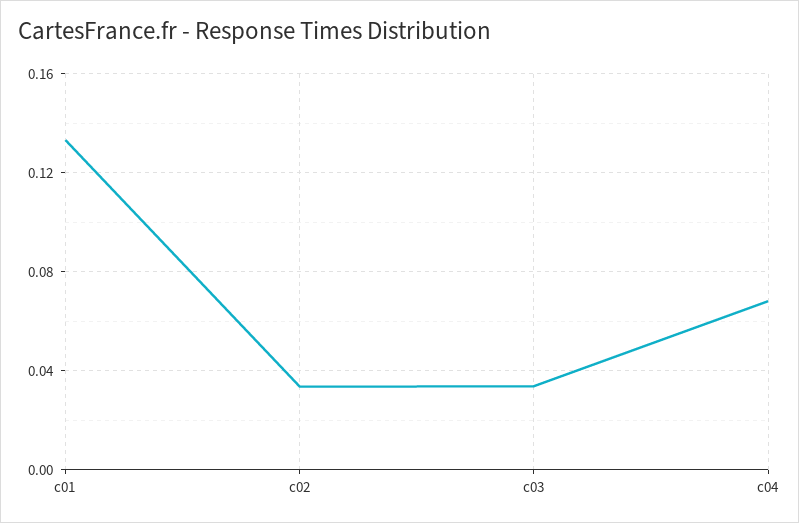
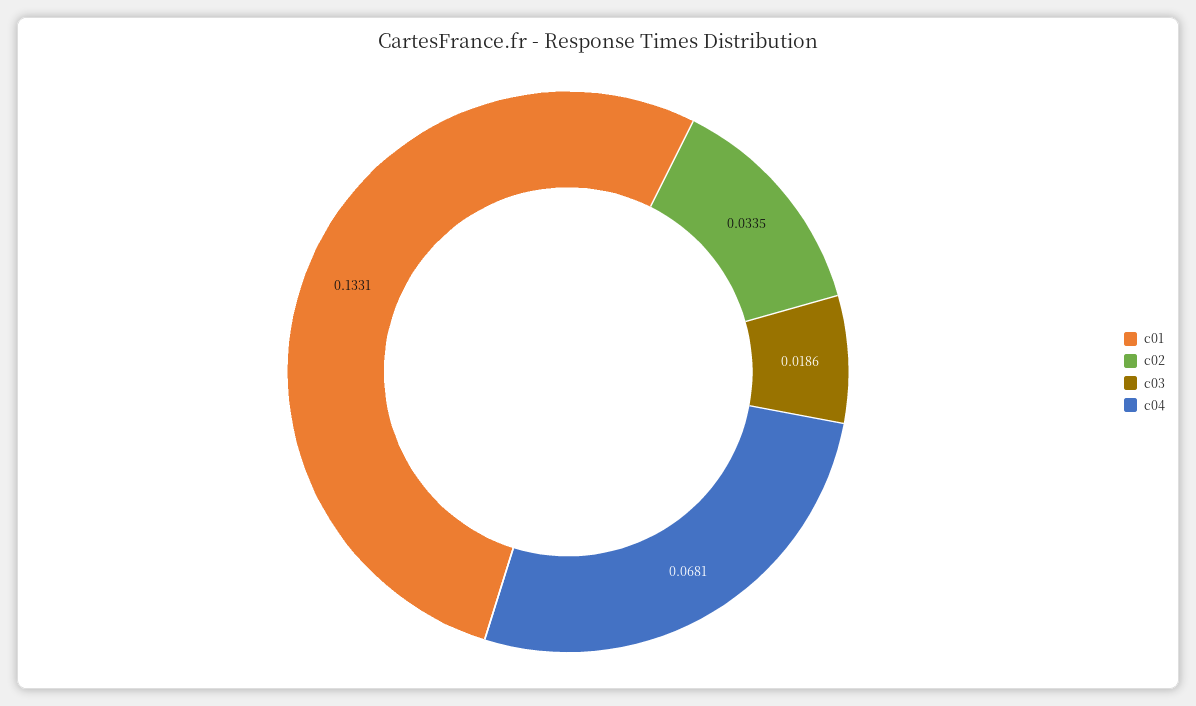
c03: 0.035 -> 0.0186

